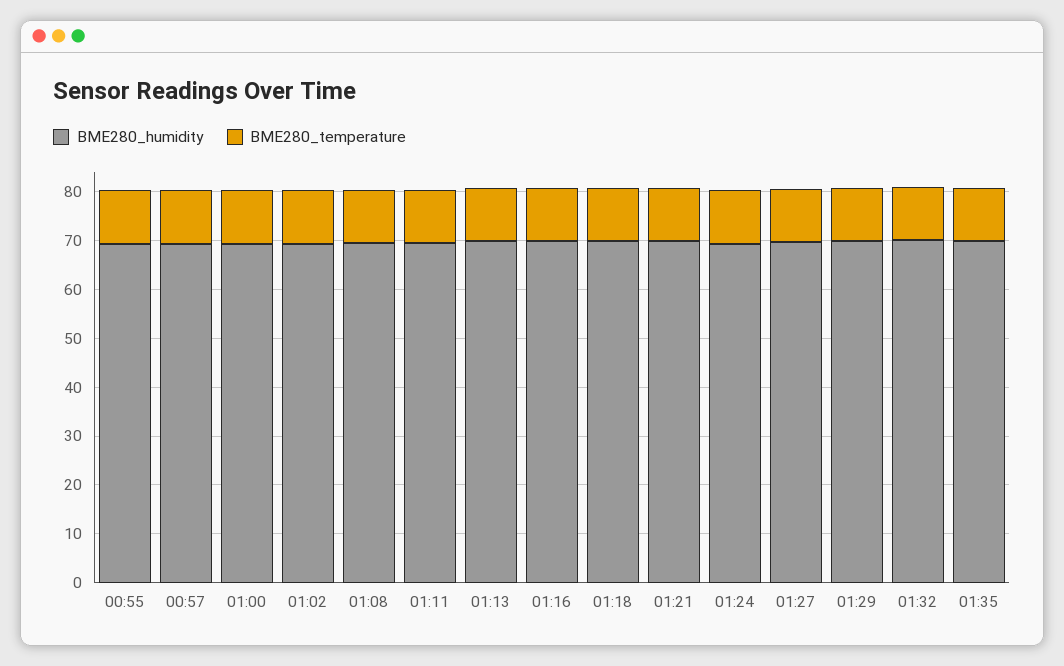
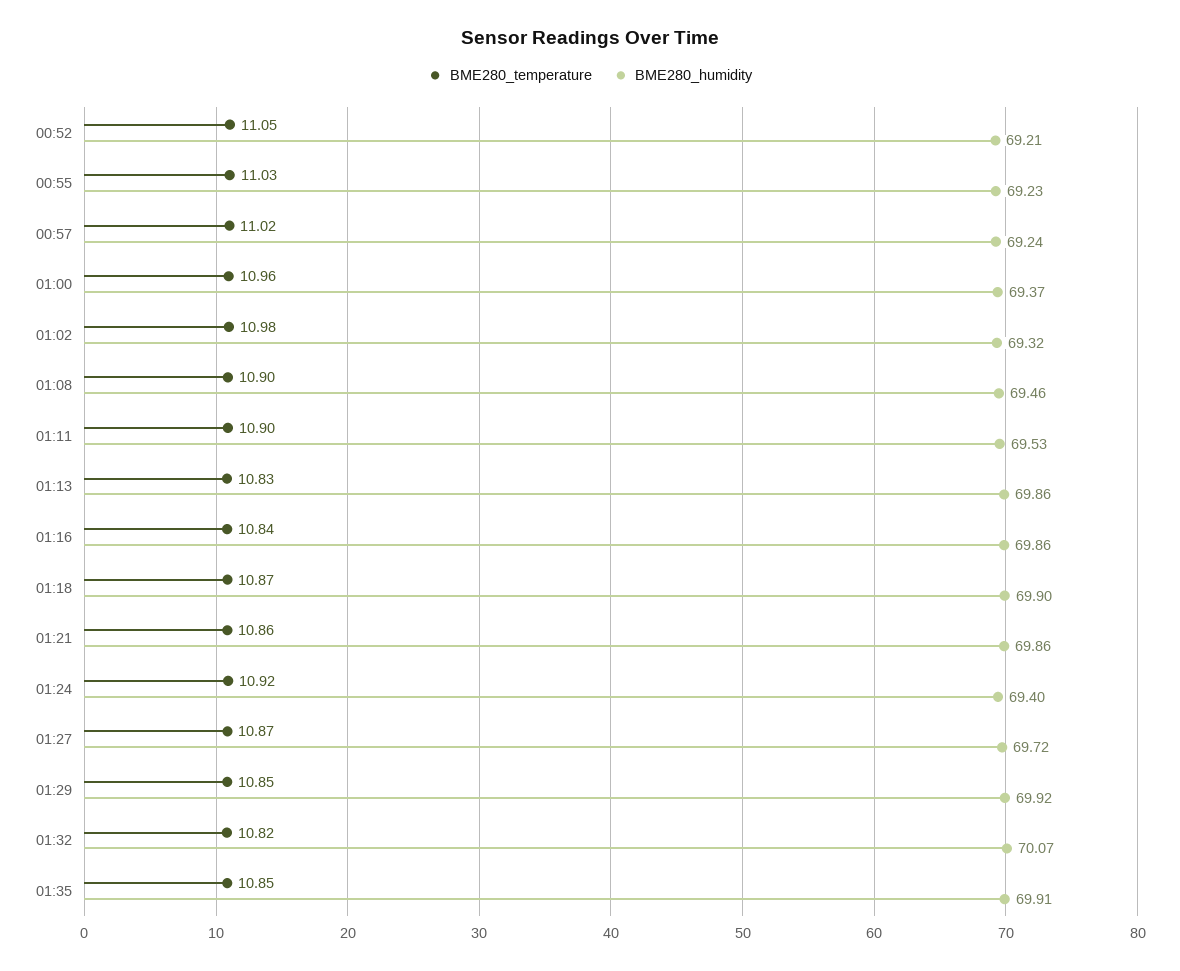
BME280_temperature, 00:52: none -> 11.05
BME280_humidity, 00:52: none -> 69.21

